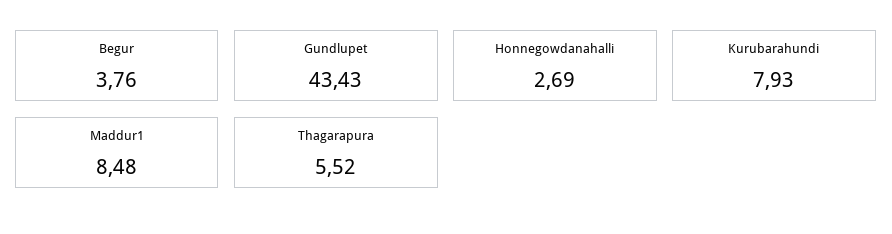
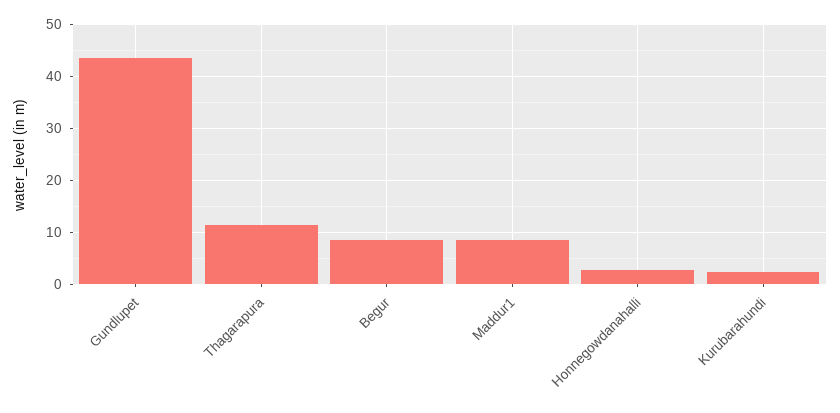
Begur: 3.76 -> 8
Kurubarahundi: 7.93 -> 2
Thagarapura: 5.52 -> 12

